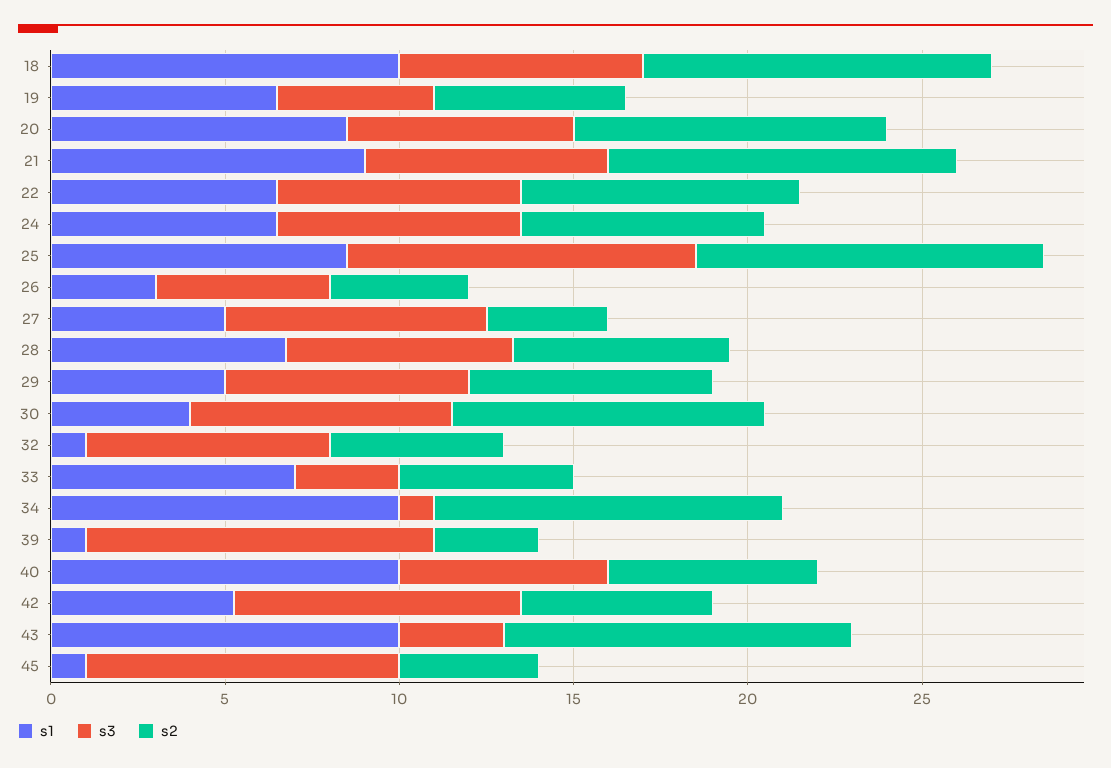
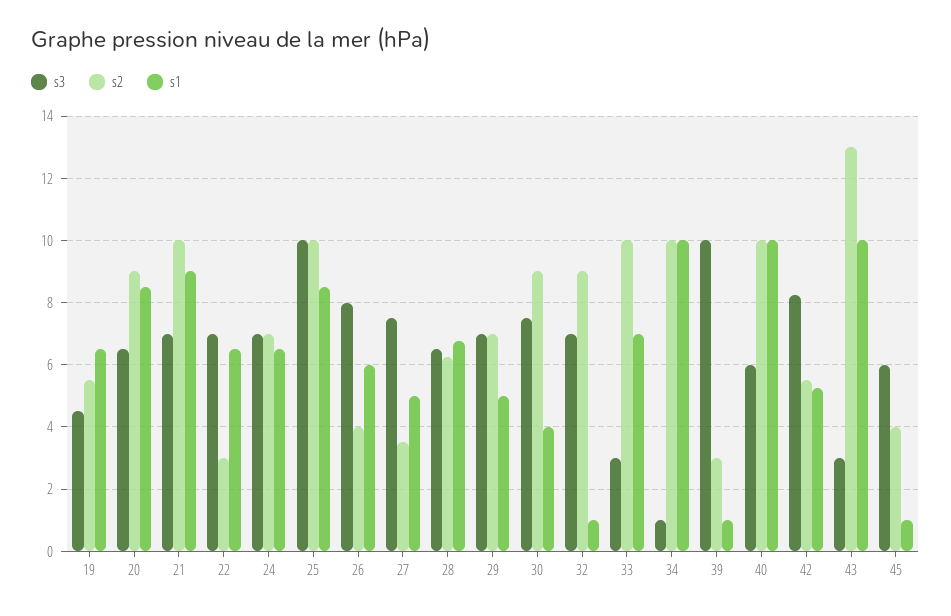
s1, 18: 10 -> none
s3, 18: 7 -> none
s2, 18: 10 -> none
s2, 22: 8 -> 3
s1, 26: 3 -> 6
s3, 26: 5 -> 8
s2, 32: 5 -> 9
s2, 33: 5 -> 10
s2, 40: 6 -> 10
s2, 43: 10 -> 13
s3, 45: 9 -> 6

